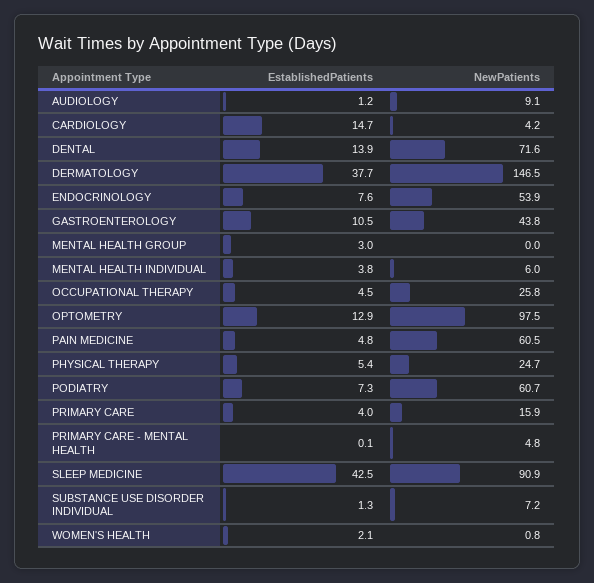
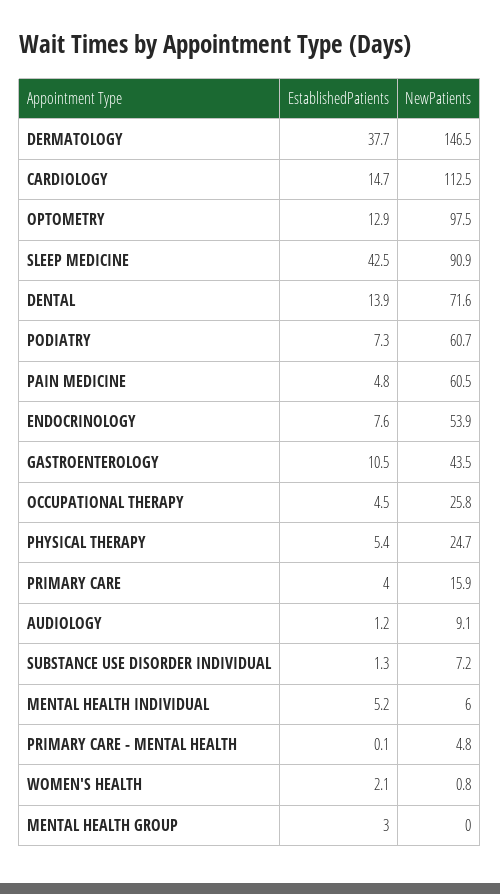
NewPatients, CARDIOLOGY: 4.2 -> 112.5
NewPatients, GASTROENTEROLOGY: 43.8 -> 43.5
EstablishedPatients, MENTAL HEALTH INDIVIDUAL: 3.8 -> 5.2

